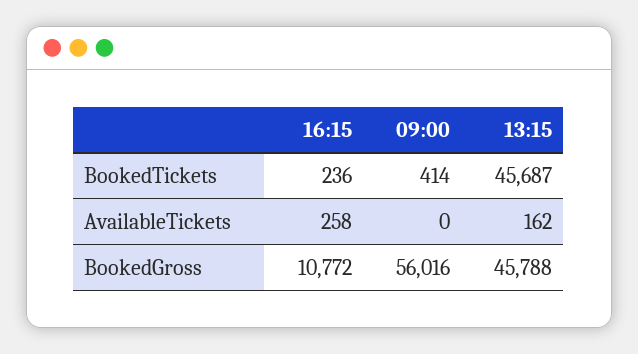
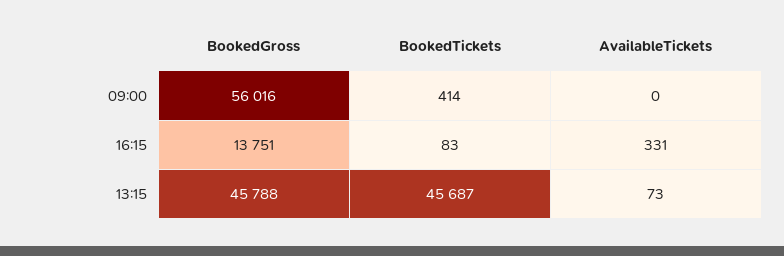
16:15, BookedTickets: 236 -> 83
16:15, AvailableTickets: 258 -> 331
13:15, AvailableTickets: 162 -> 73
16:15, BookedGross: 10772 -> 13751

